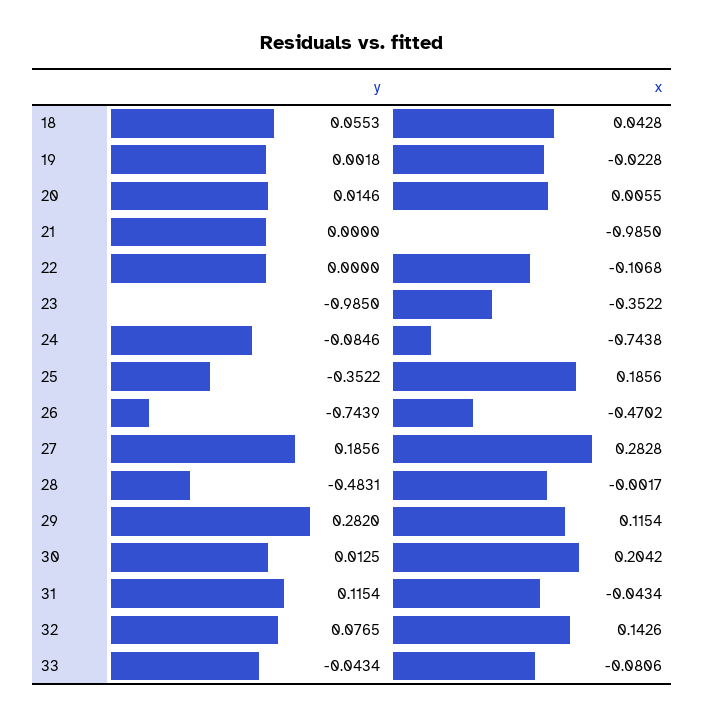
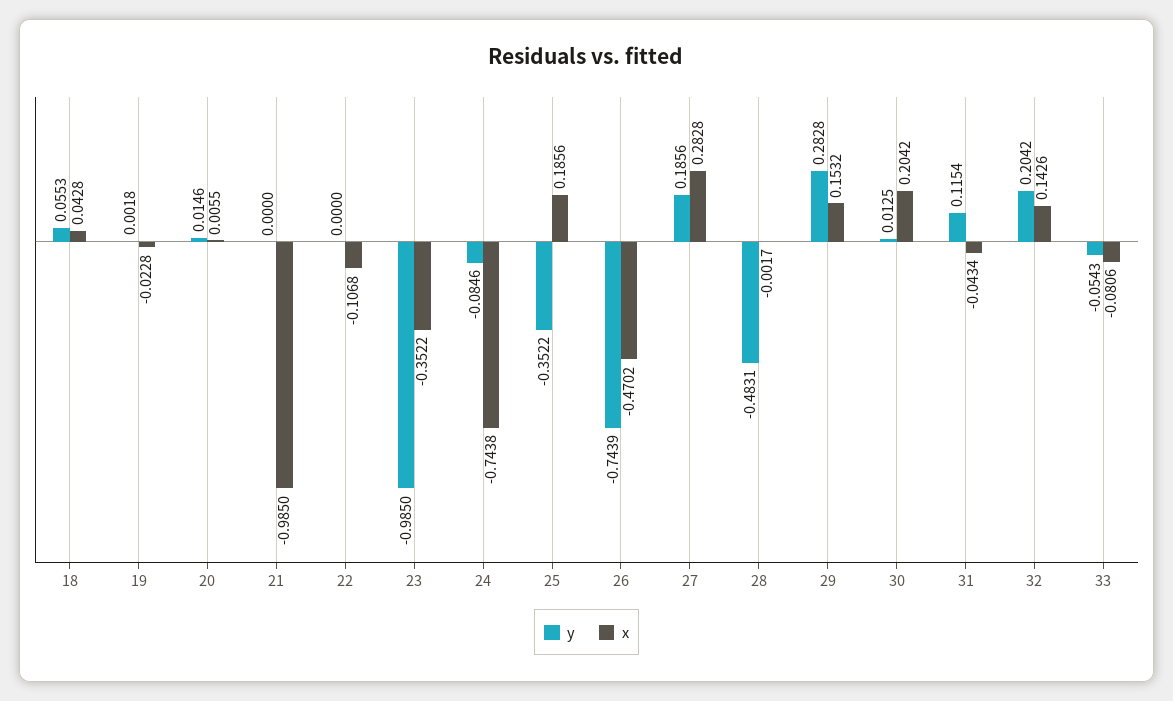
y, 29: 0.282 -> 0.2828
x, 29: 0.1154 -> 0.1532
y, 32: 0.0765 -> 0.2042
y, 33: -0.0434 -> -0.0543

